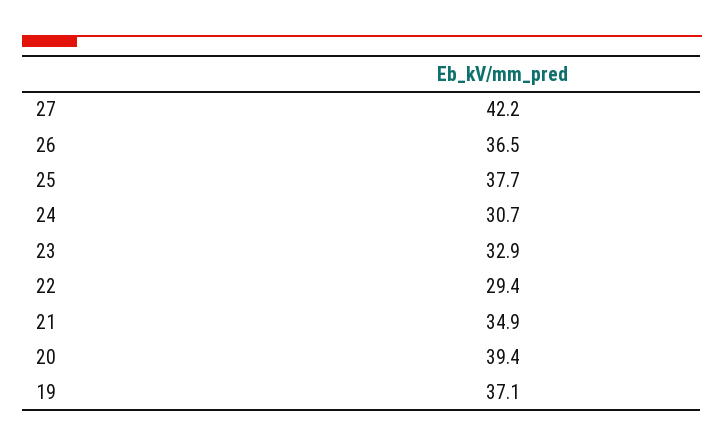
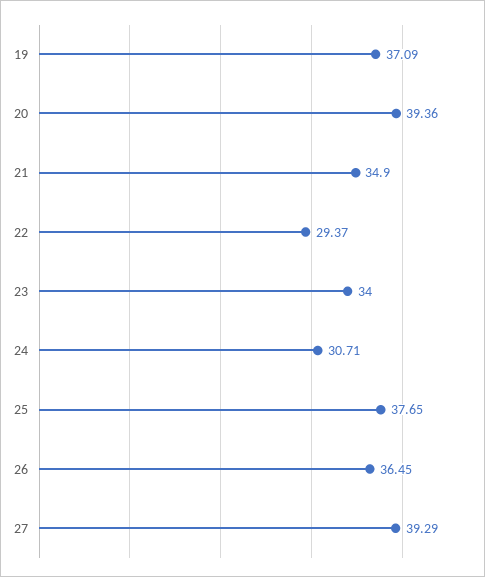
27: 42.2 -> 39.29
23: 32.9 -> 34

